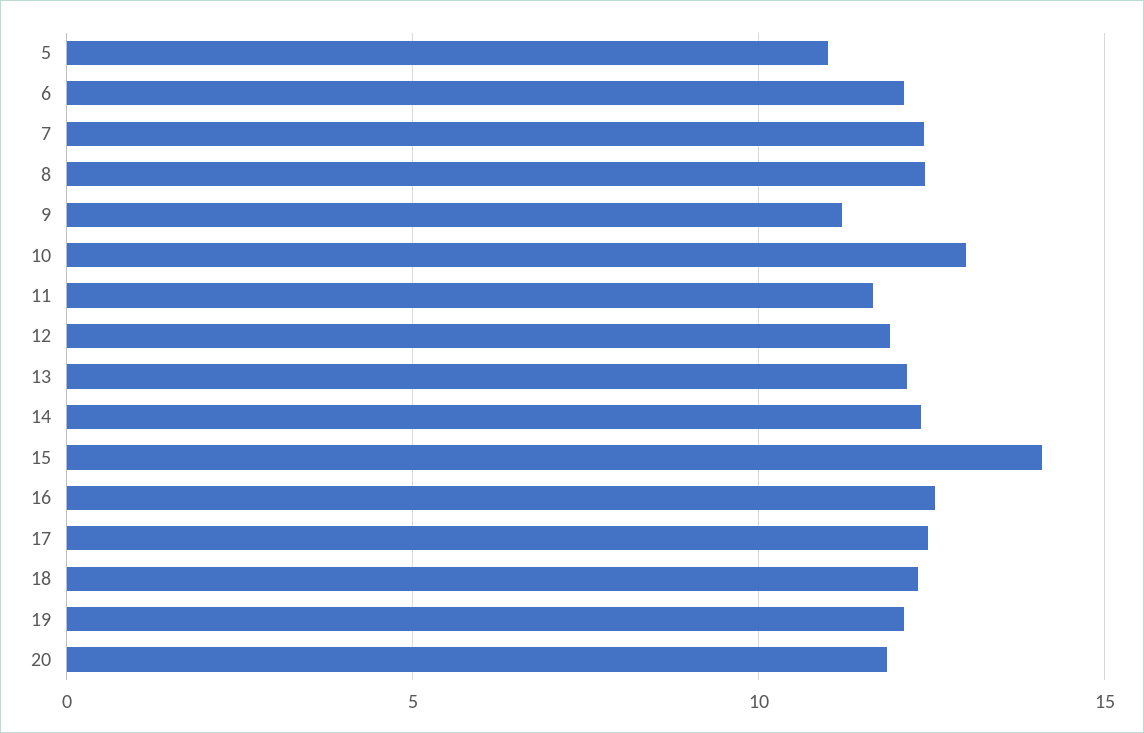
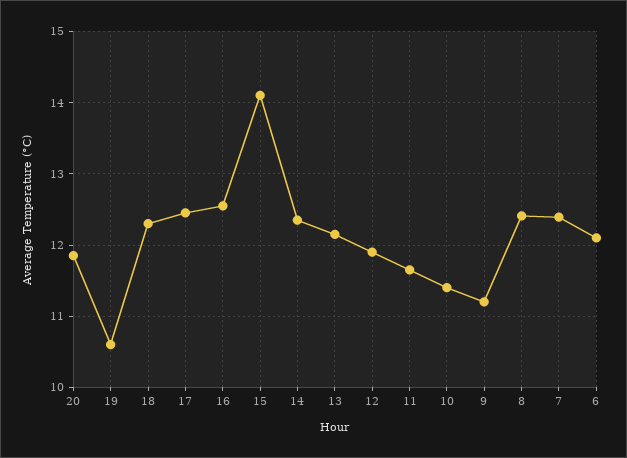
5: 11 -> none
10: 13 -> 11.4
19: 12 -> 10.6

